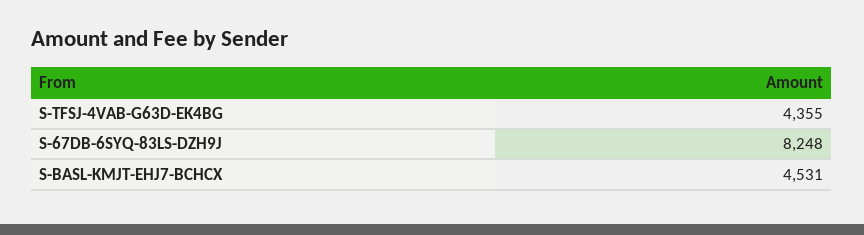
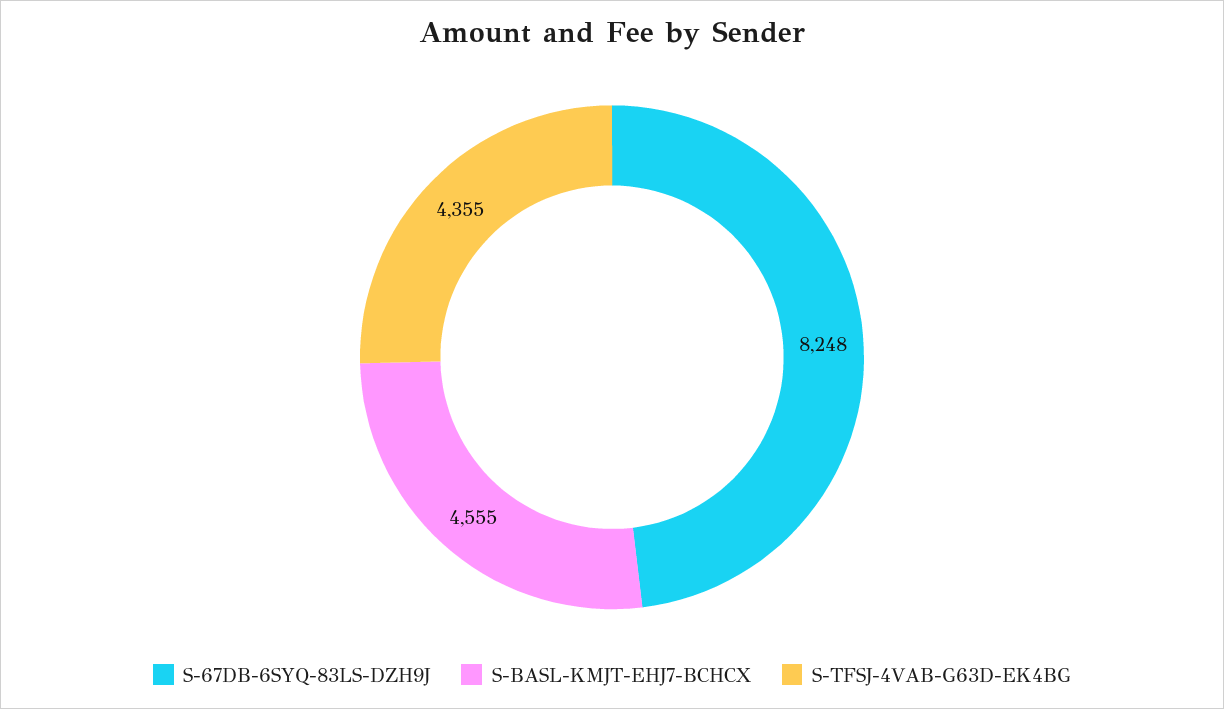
S-BASL-KMJT-EHJ7-BCHCX: 4531 -> 4555

